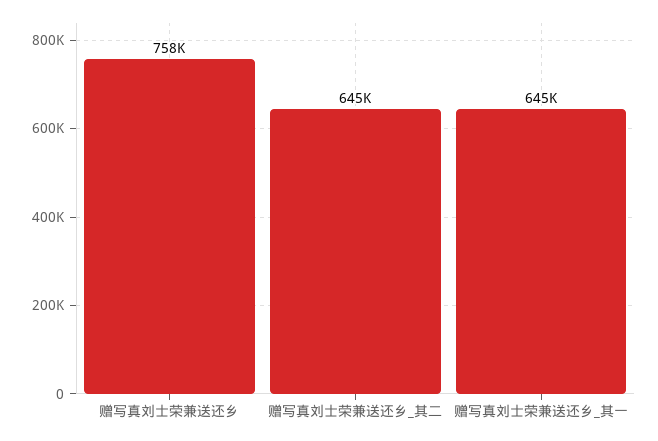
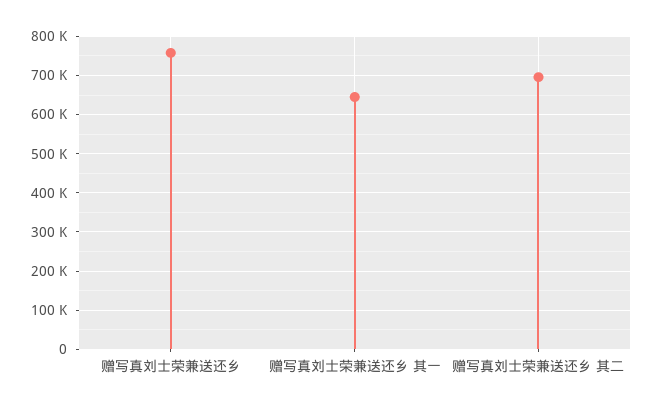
赠写真刘士荣兼送还乡_其二: 645000 -> 700000

